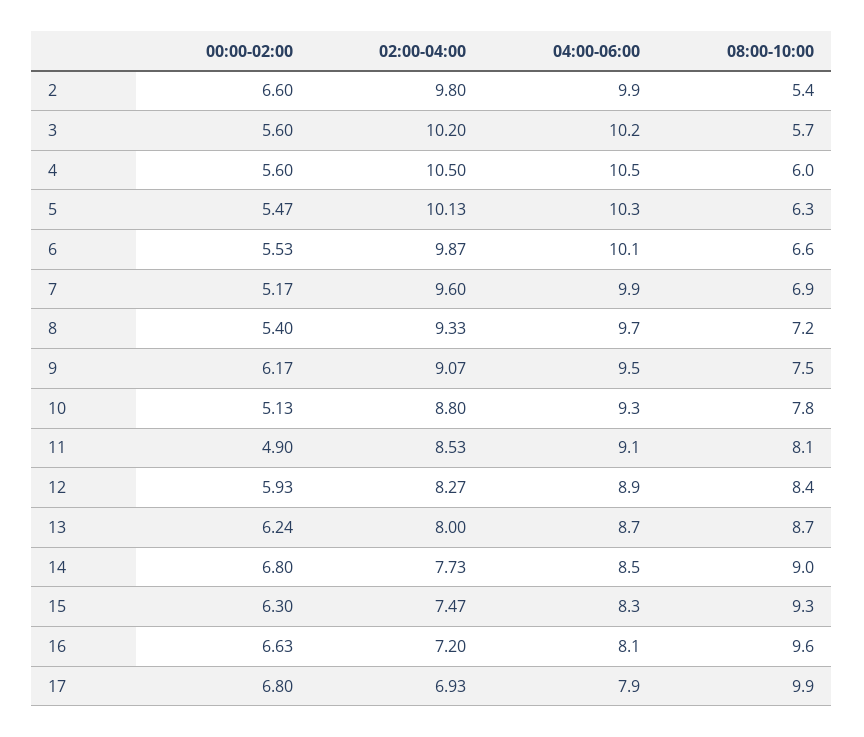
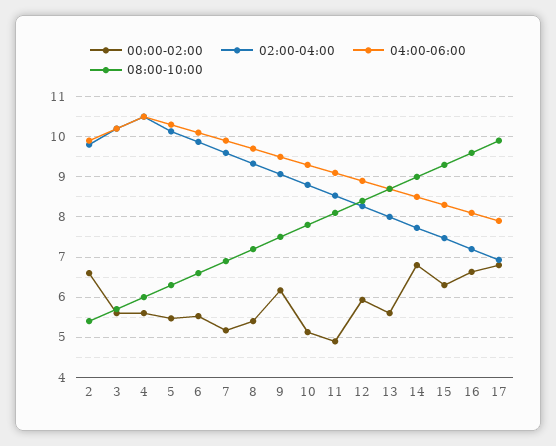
00:00-02:00, 13: 6.24 -> 5.6

